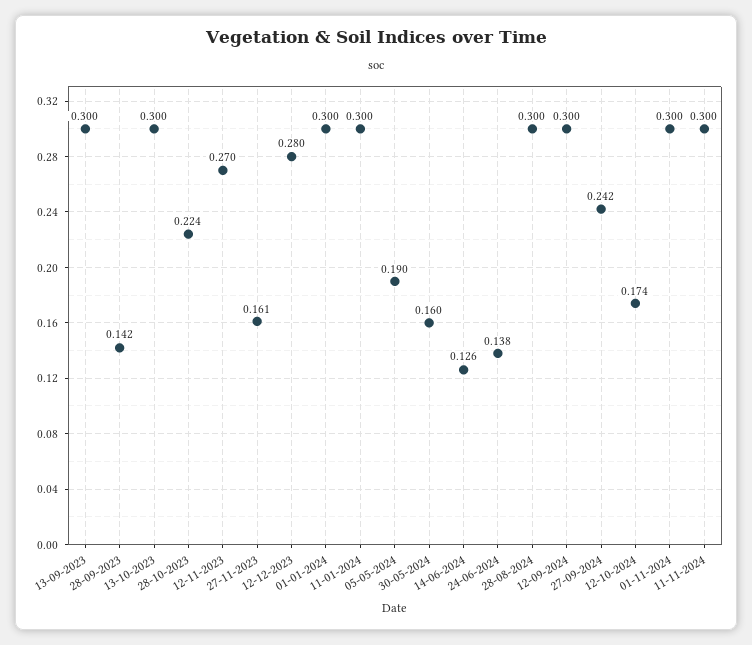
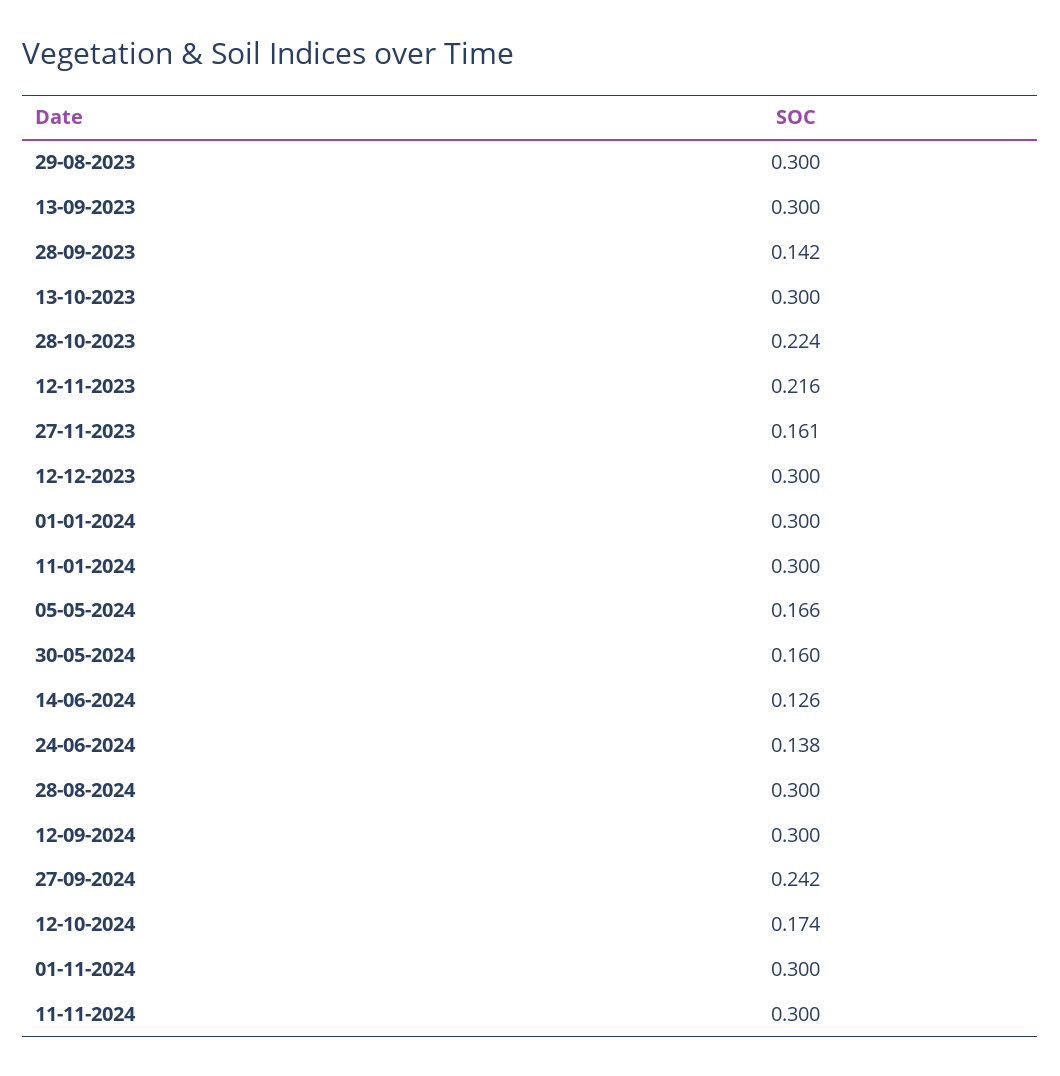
12-11-2023: 0.27 -> 0.216
12-12-2023: 0.28 -> 0.3
05-05-2024: 0.19 -> 0.166
29-08-2023: none -> 0.3

